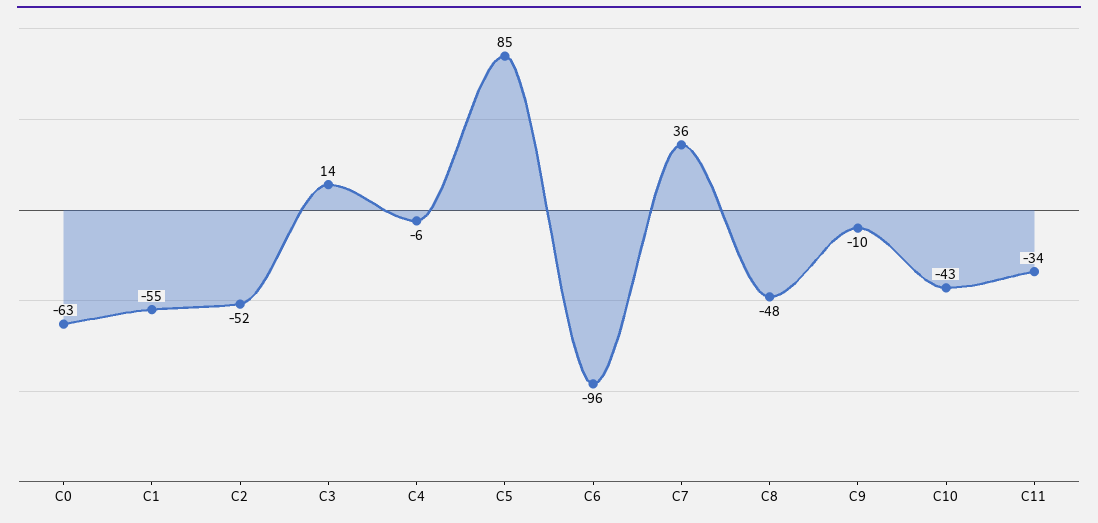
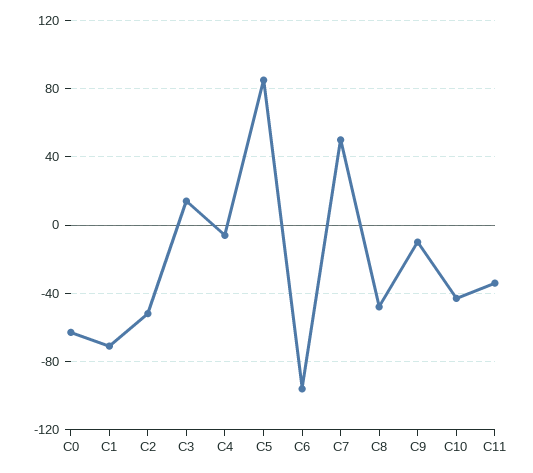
C1: -55 -> -70
C7: 36 -> 50

